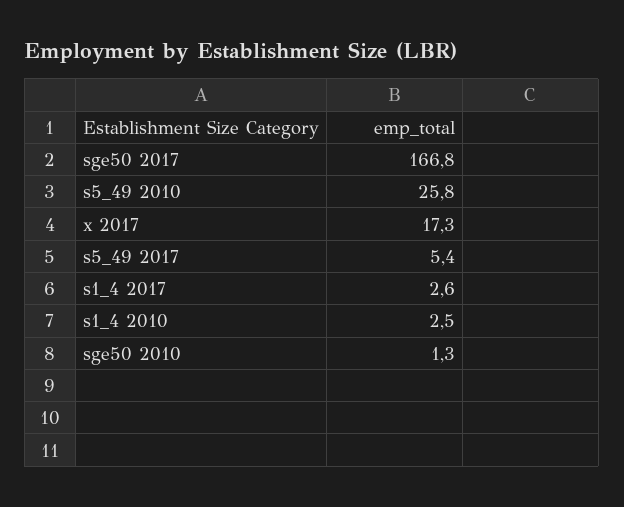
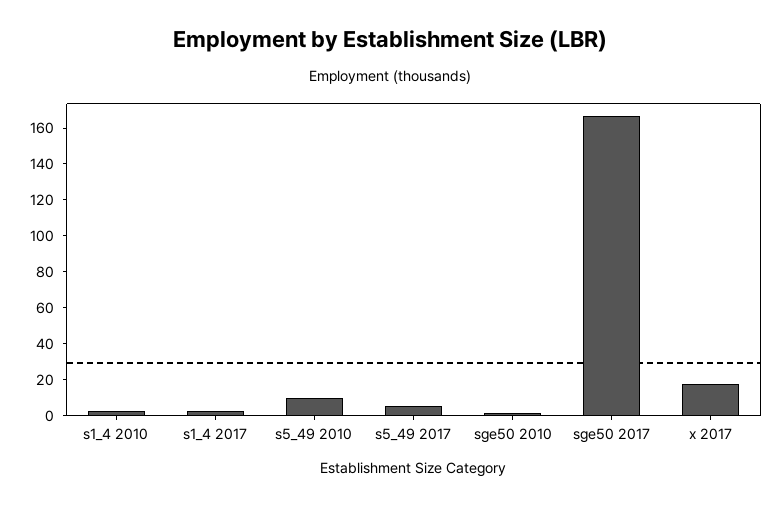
s5_49 2010: 25.8 -> 10

